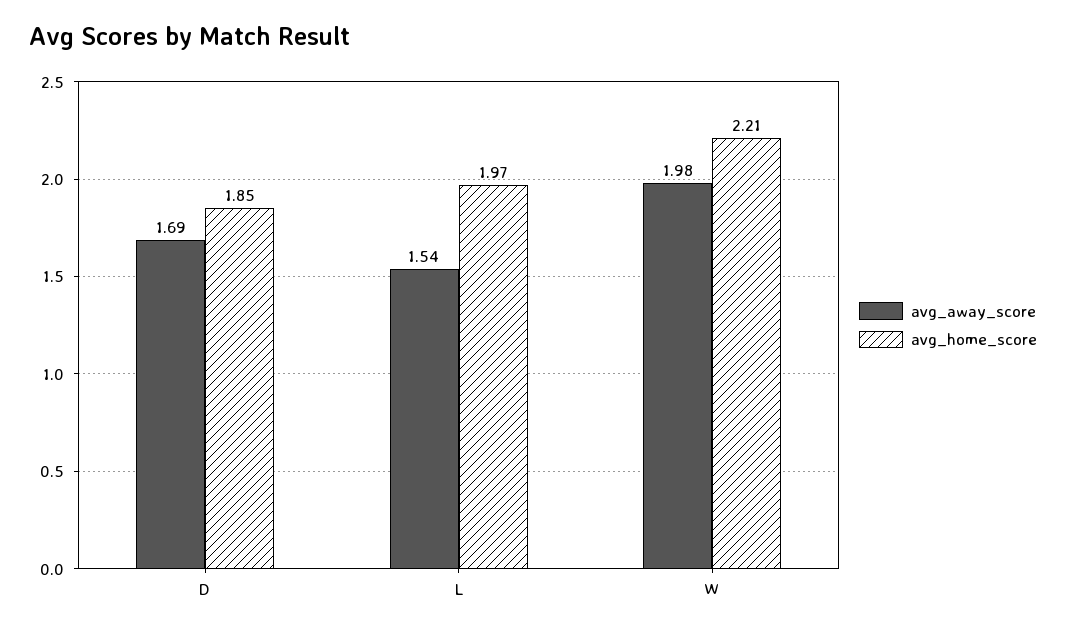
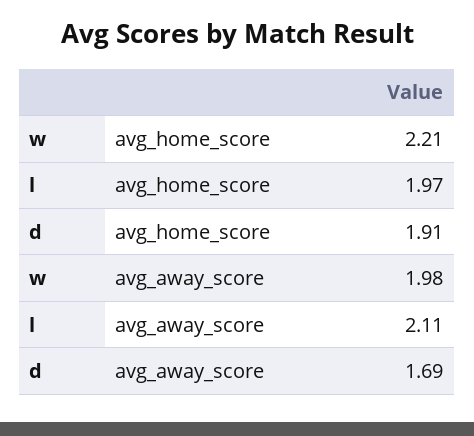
avg_home_score, D: 1.85 -> 1.91
avg_away_score, L: 1.54 -> 2.11

